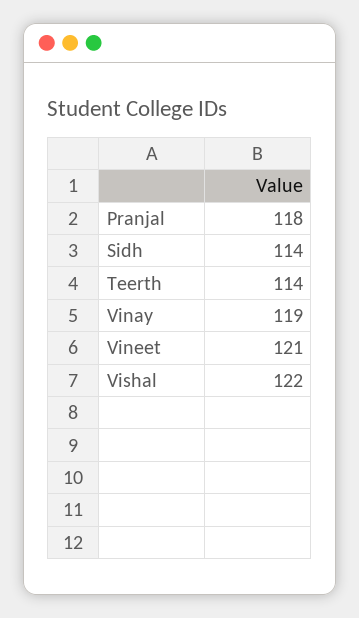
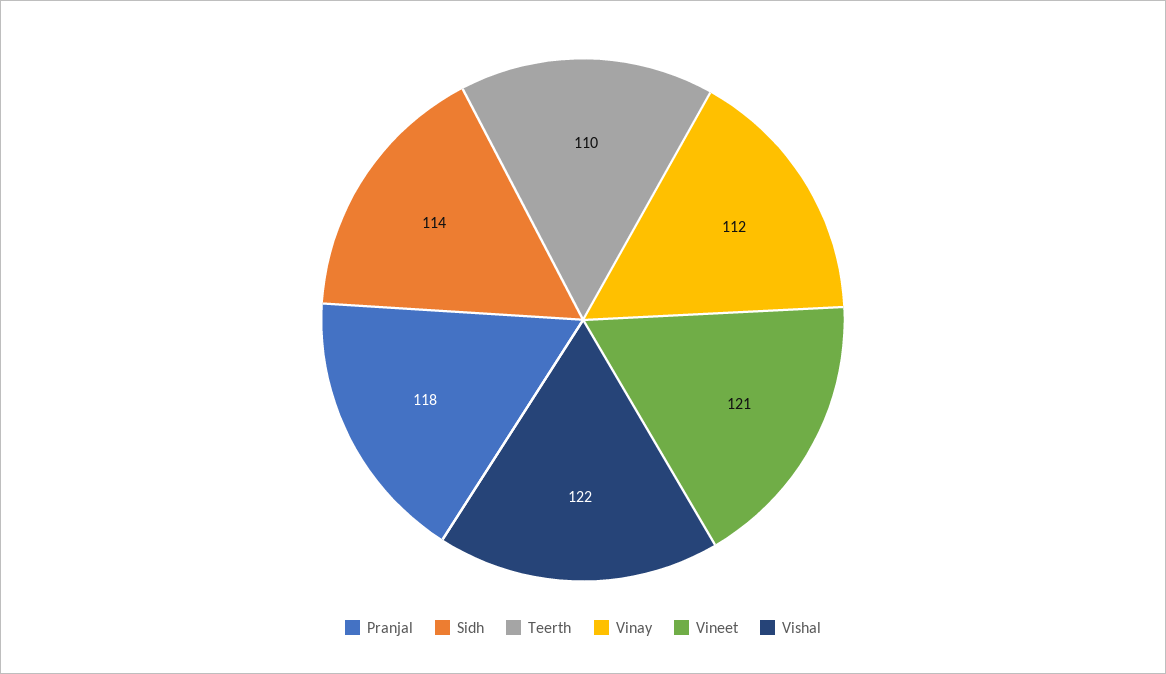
Teerth: 114 -> 110
Vinay: 119 -> 112

